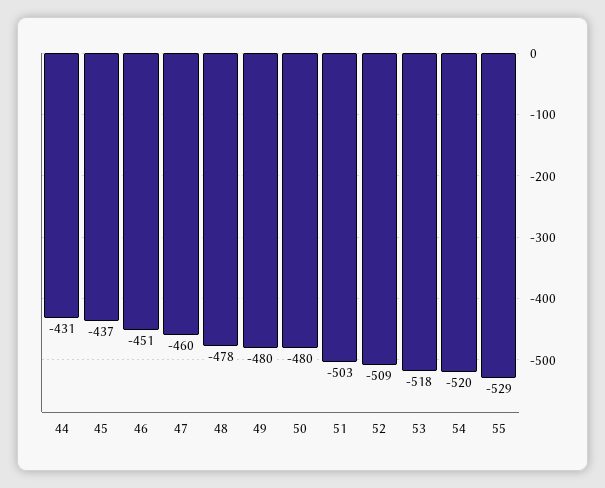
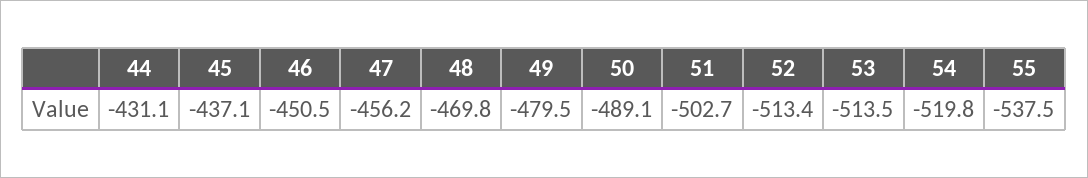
47: -460 -> -456.2
48: -478 -> -469.8
50: -480 -> -489.1
52: -509 -> -513.4
53: -518 -> -513.5
55: -529 -> -537.5

